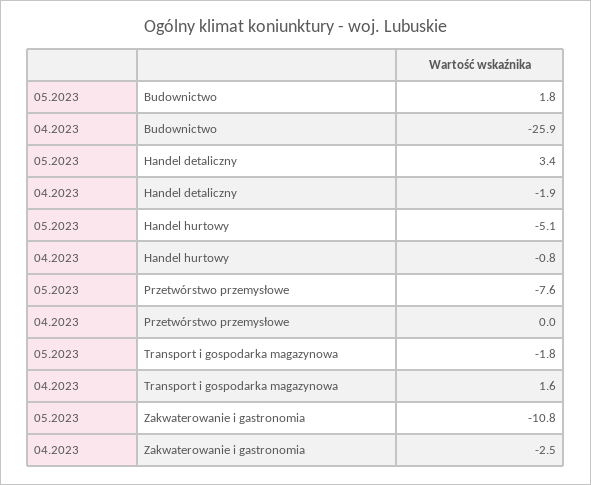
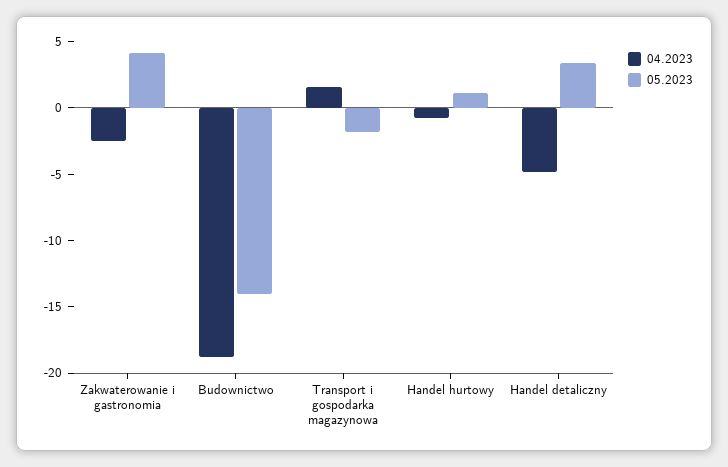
05.2023, Budownictwo: 1.8 -> -14
04.2023, Budownictwo: -25.9 -> -19
04.2023, Handel detaliczny: -1.9 -> -5
05.2023, Handel hurtowy: -5.1 -> 1
05.2023, Przetwórstwo przemysłowe: -7.6 -> none
04.2023, Przetwórstwo przemysłowe: 0 -> none
05.2023, Zakwaterowanie i gastronomia: -10.8 -> 4

